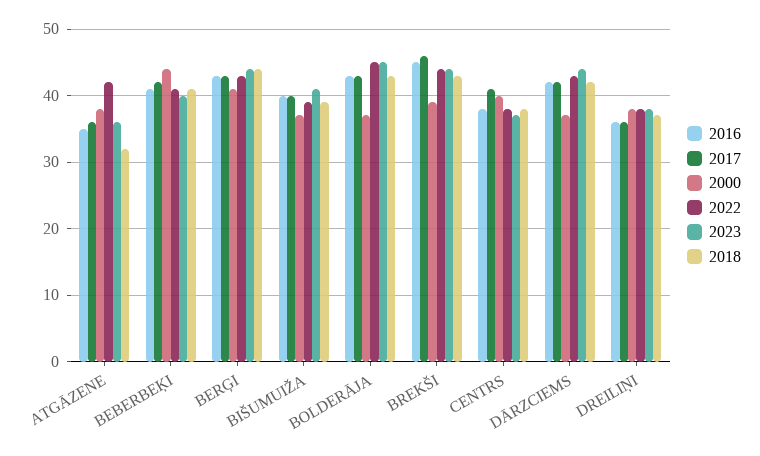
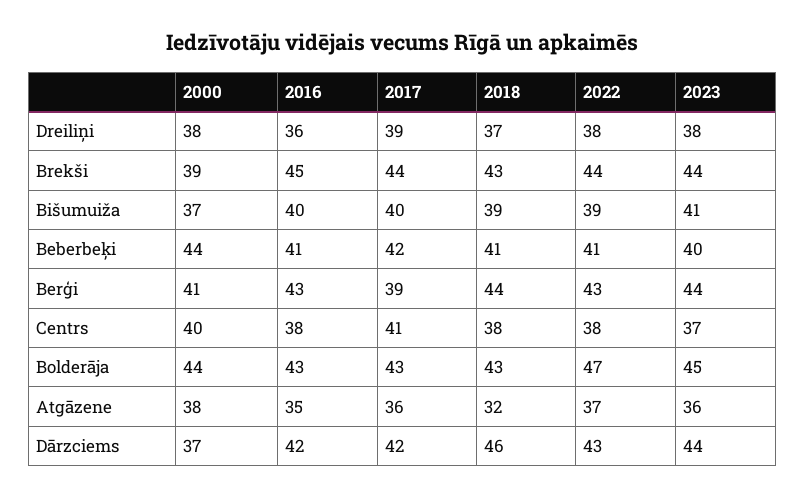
2022, ATGĀZENE: 42 -> 37
2017, BERĢI: 43 -> 39
2000, BOLDERĀJA: 37 -> 44
2022, BOLDERĀJA: 45 -> 47
2017, BREKŠI: 46 -> 44
2018, DĀRZCIEMS: 42 -> 46
2017, DREILIŅI: 36 -> 39

